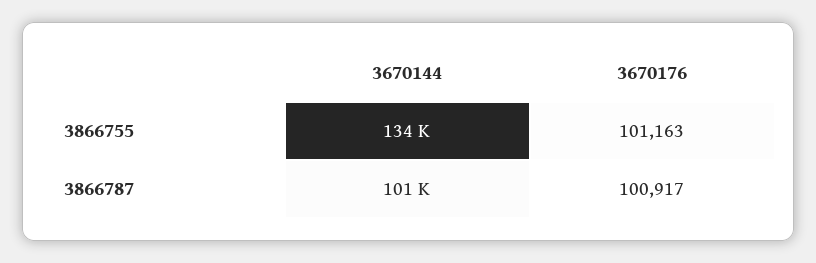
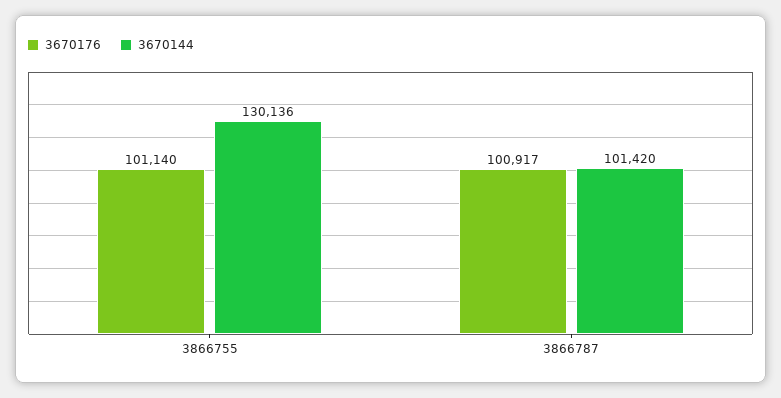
3670144, 3866755: 134000 -> 130136
3670176, 3866755: 101163 -> 101140

